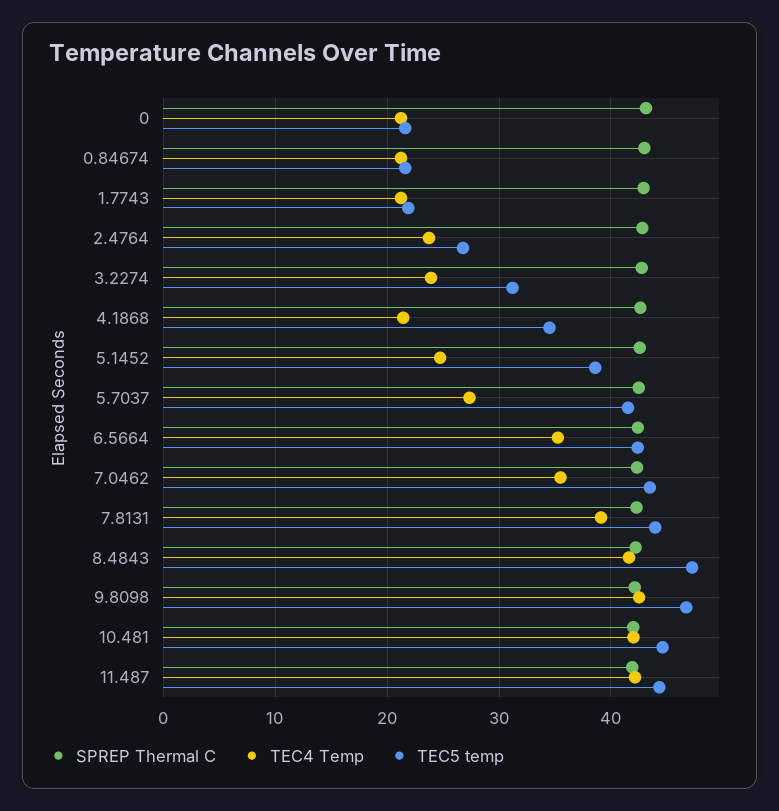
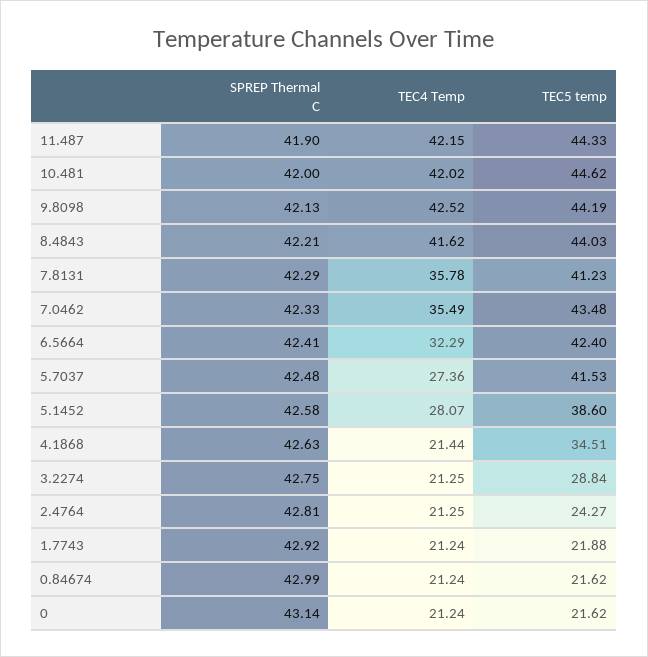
TEC4 Temp, 2.4764: 24 -> 21.25
TEC5 temp, 2.4764: 27 -> 24.27
TEC4 Temp, 3.2274: 24 -> 21.25
TEC5 temp, 3.2274: 31 -> 28.84
TEC4 Temp, 5.1452: 25 -> 28.07
TEC4 Temp, 6.5664: 35 -> 32.29
TEC4 Temp, 7.8131: 39 -> 35.78
TEC5 temp, 7.8131: 44 -> 41.23
TEC5 temp, 8.4843: 47 -> 44.03
TEC5 temp, 9.8098: 47 -> 44.19

